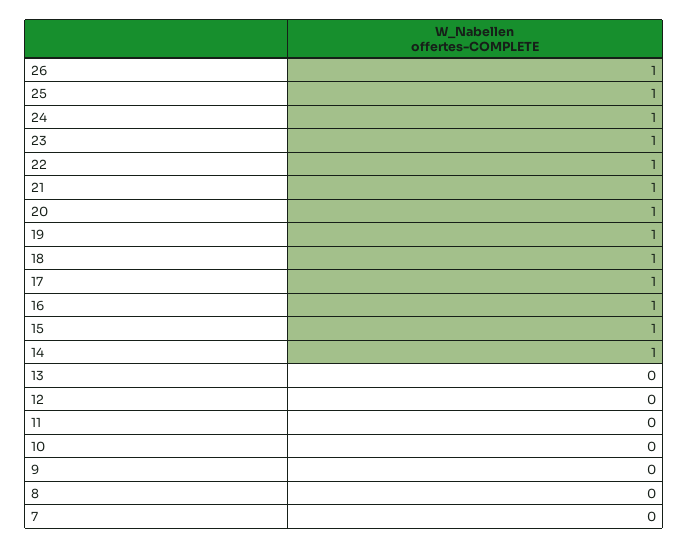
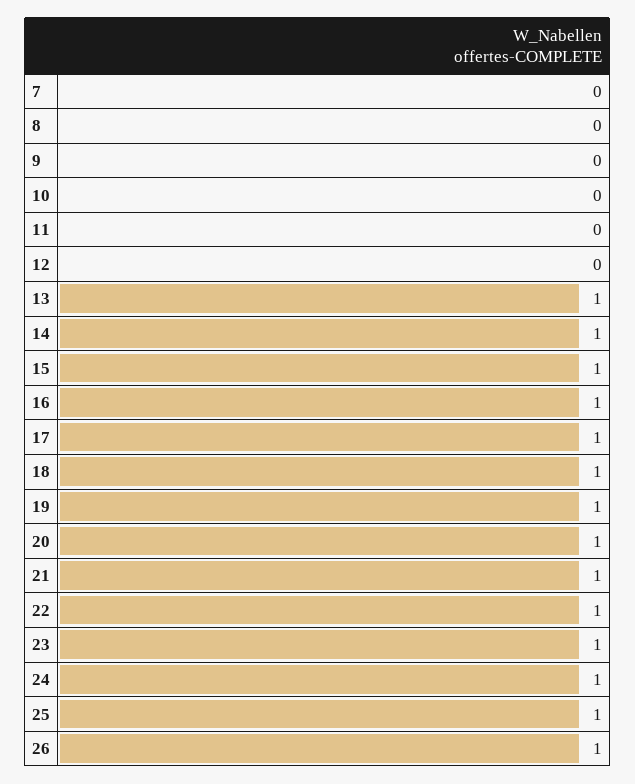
13: 0 -> 1

